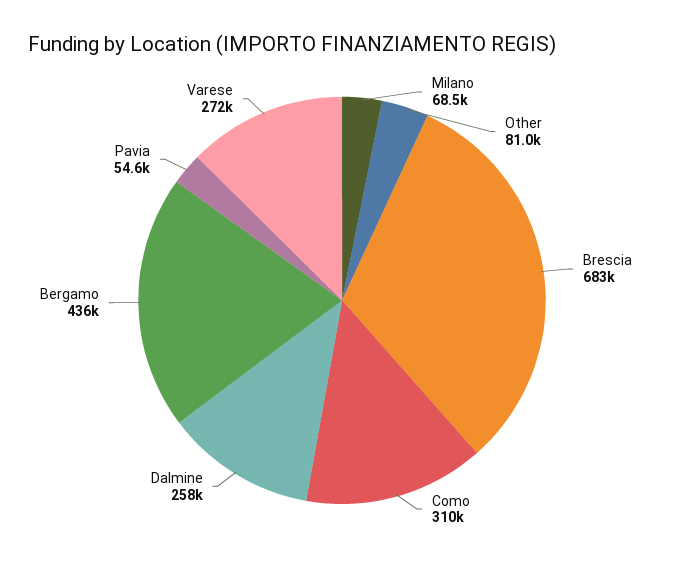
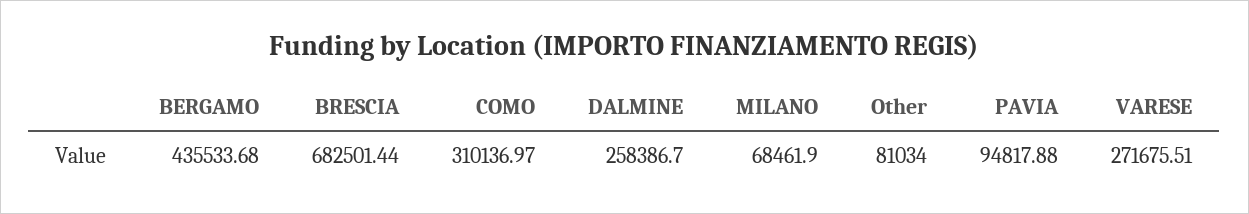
Pavia: 54600 -> 94817.88

